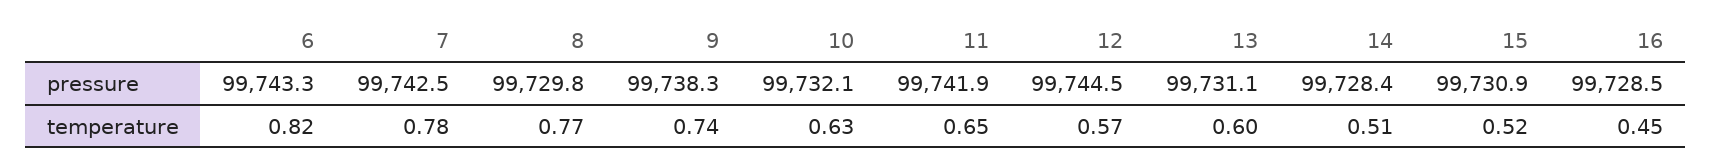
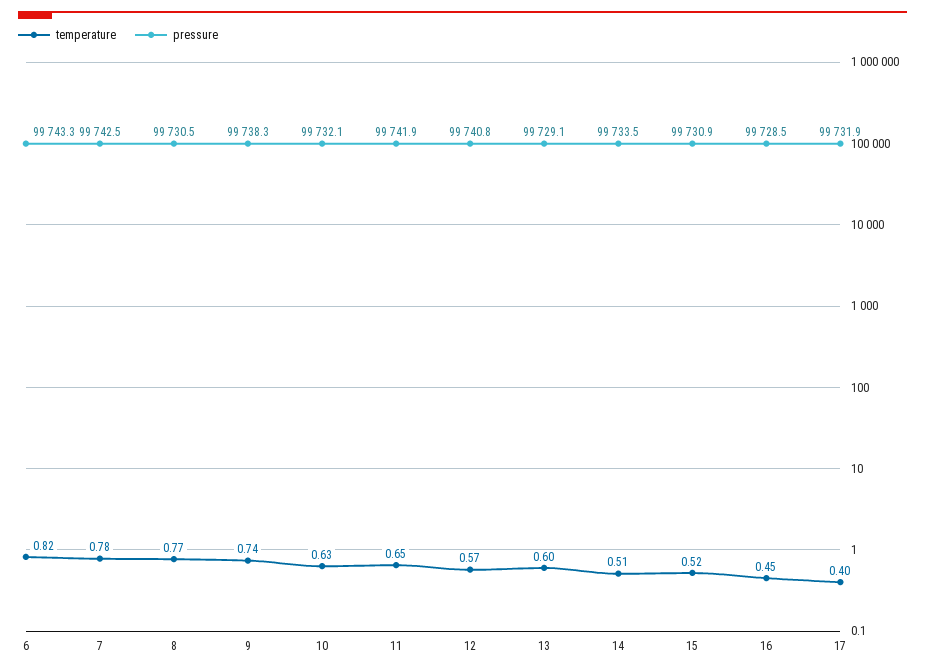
pressure, 8: 99729.8 -> 99730.5
pressure, 12: 99744.5 -> 99740.8
pressure, 13: 99731.1 -> 99729.1
pressure, 14: 99728.4 -> 99733.5
temperature, 17: none -> 0.4
pressure, 17: none -> 99731.9

